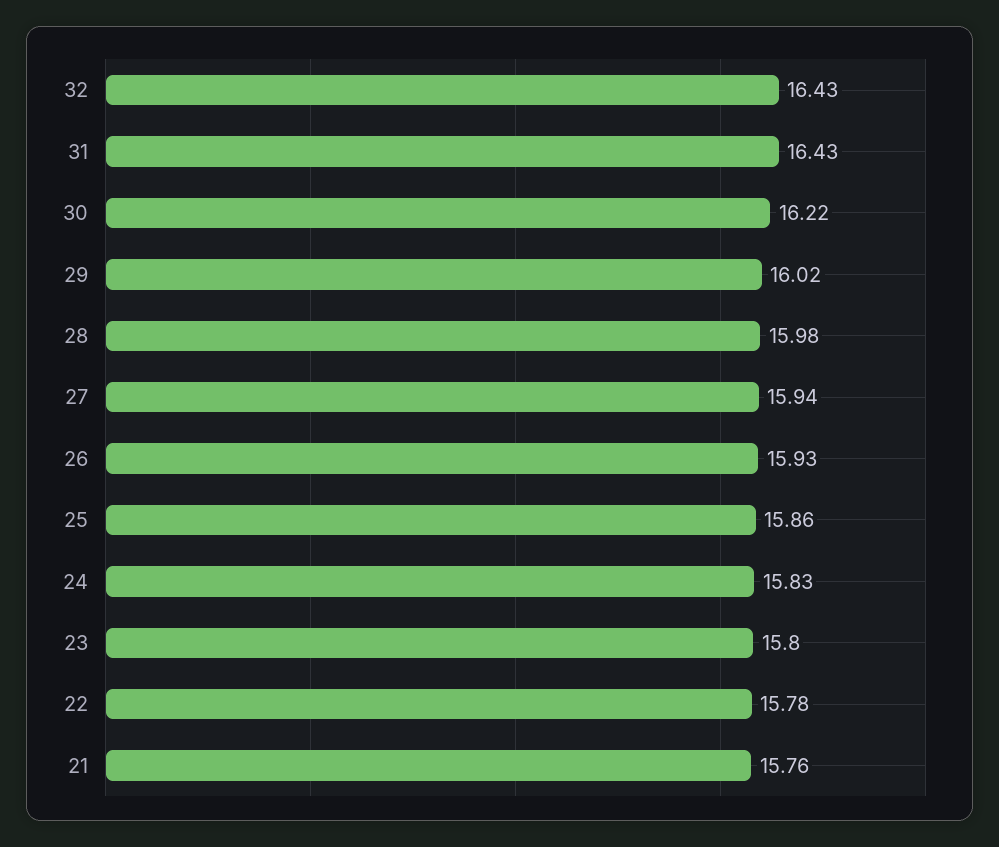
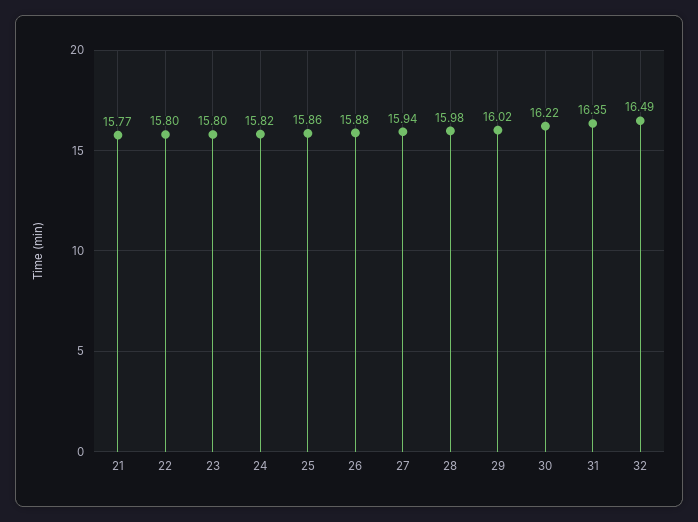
32: 16.43 -> 16.49
31: 16.43 -> 16.35
26: 15.93 -> 15.88
24: 15.83 -> 15.82
22: 15.78 -> 15.8
21: 15.76 -> 15.77

